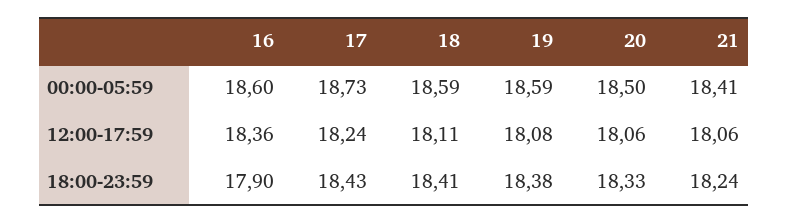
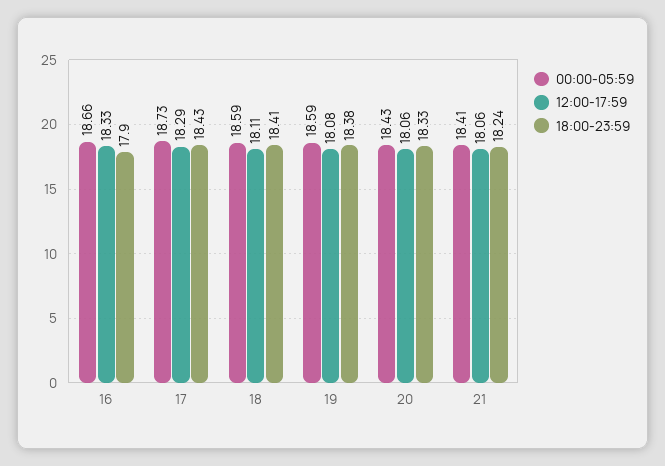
00:00-05:59, 16: 18.6 -> 18.66
00:00-05:59, 20: 18.5 -> 18.43
12:00-17:59, 16: 18.36 -> 18.33
12:00-17:59, 17: 18.24 -> 18.29

